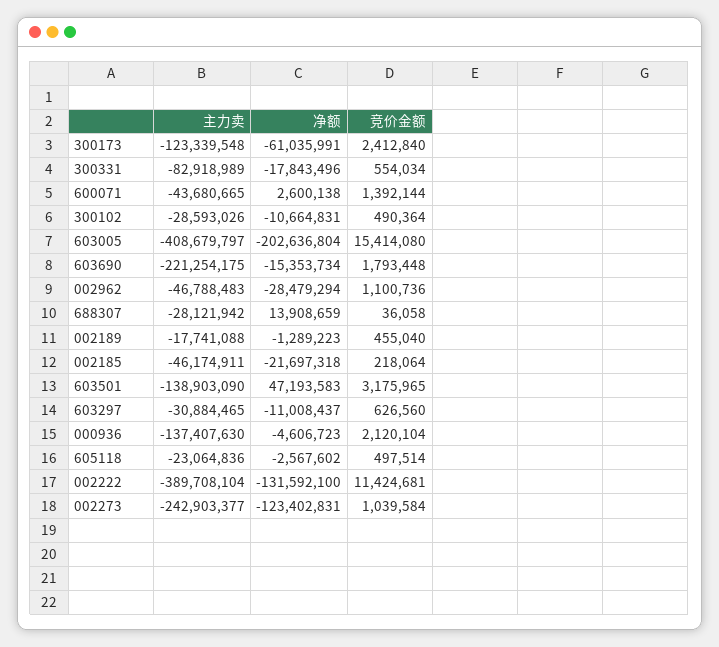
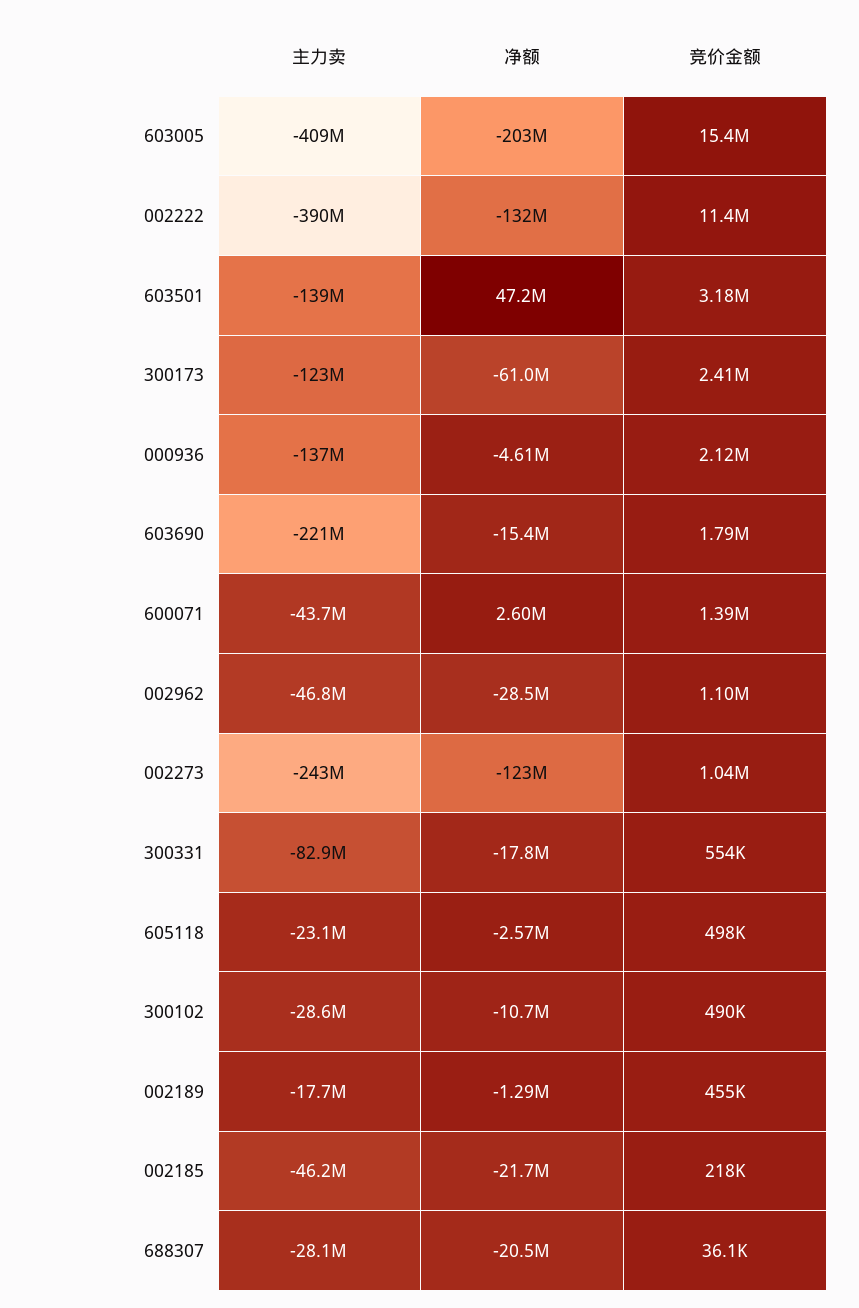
净额, 688307: 13908659 -> -20500000
主力卖, 603297: -30884465 -> none
净额, 603297: -11008437 -> none
竞价金额, 603297: 626560 -> none

